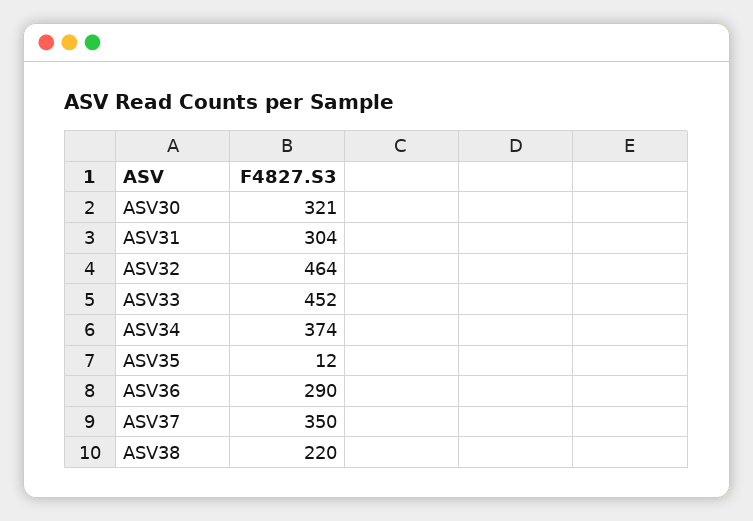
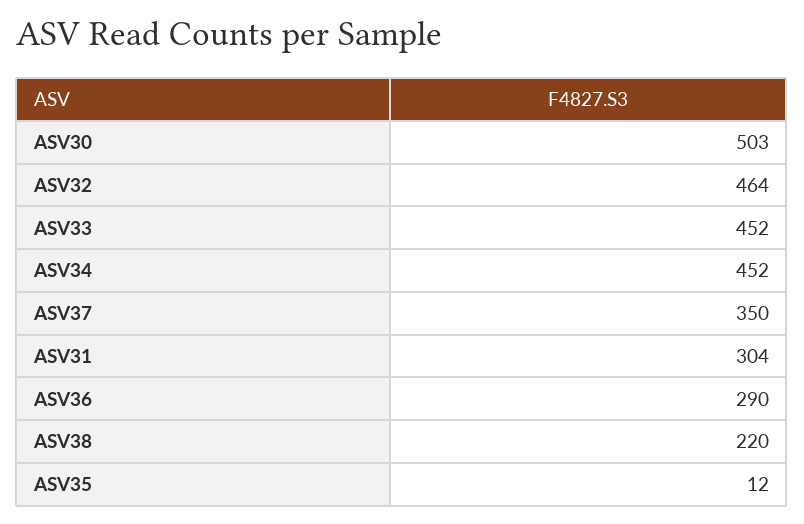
ASV30: 321 -> 503
ASV34: 374 -> 452

